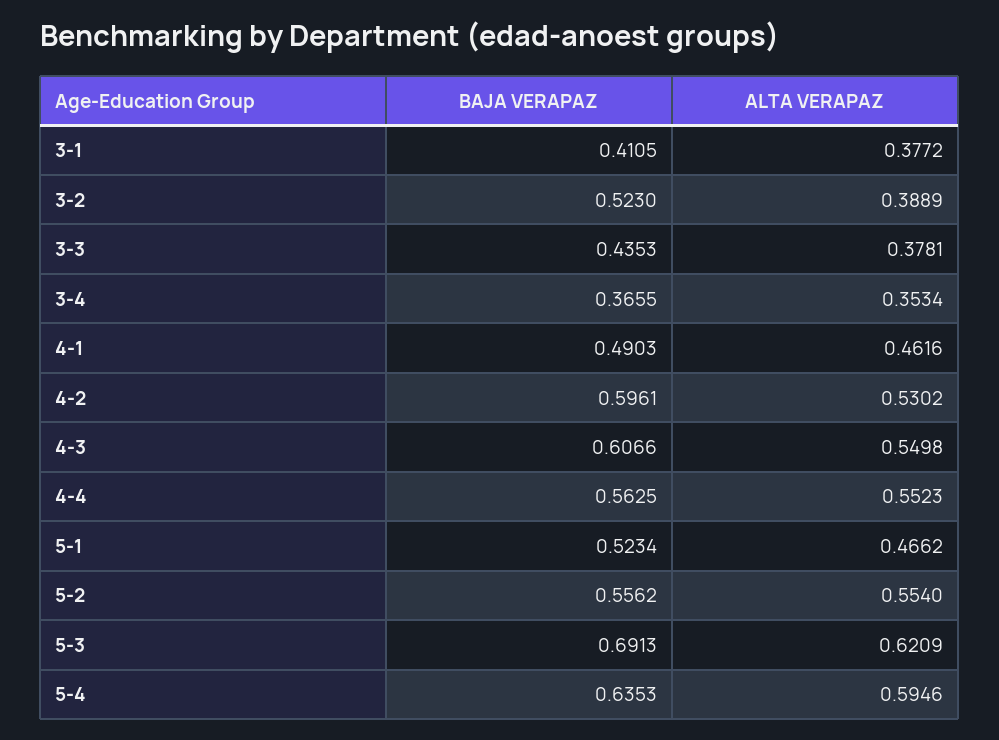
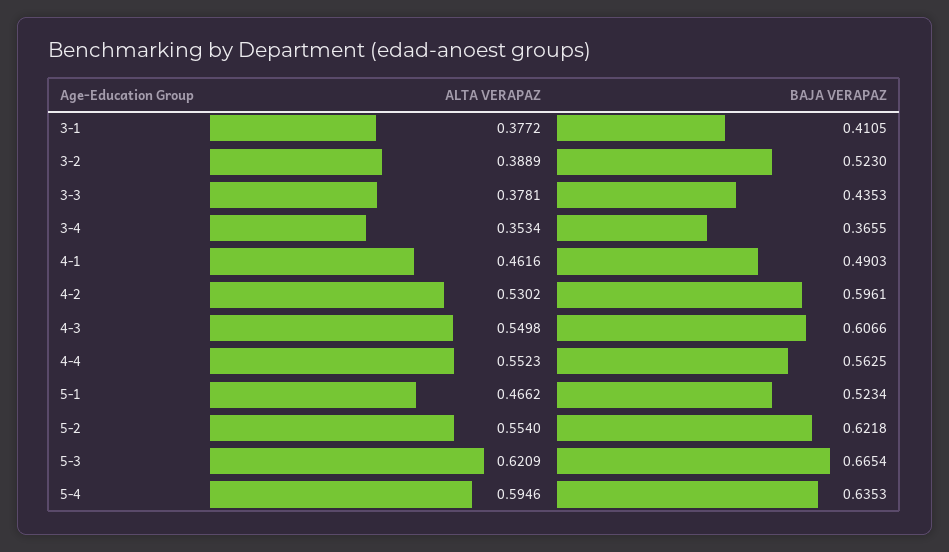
BAJA VERAPAZ, 5-2: 0.5562 -> 0.6218
BAJA VERAPAZ, 5-3: 0.6913 -> 0.6654

